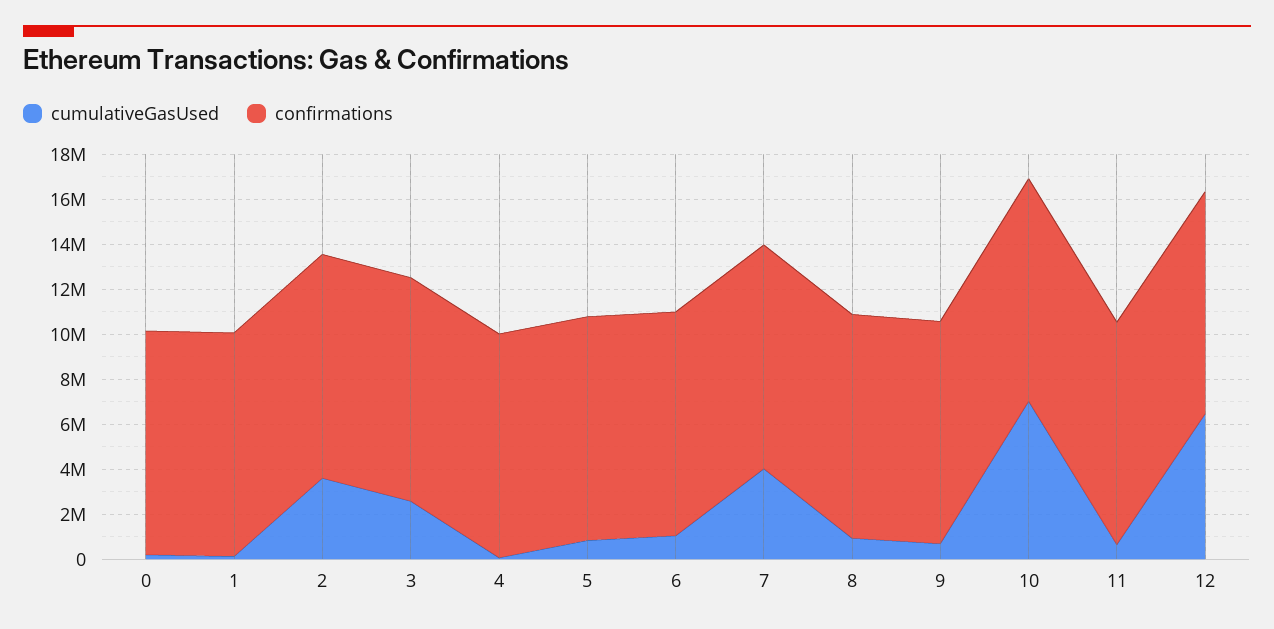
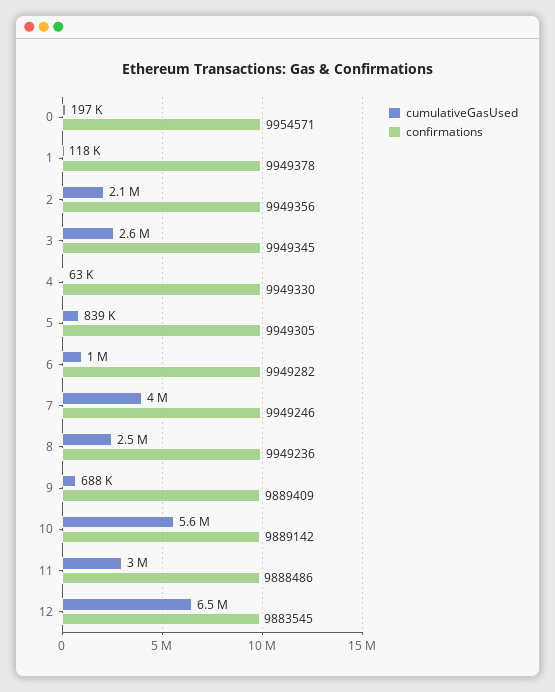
cumulativeGasUsed, 2: 3500000 -> 2100000
cumulativeGasUsed, 8: 1000000 -> 2500000
cumulativeGasUsed, 10: 7000000 -> 5600000
cumulativeGasUsed, 11: 500000 -> 3000000

